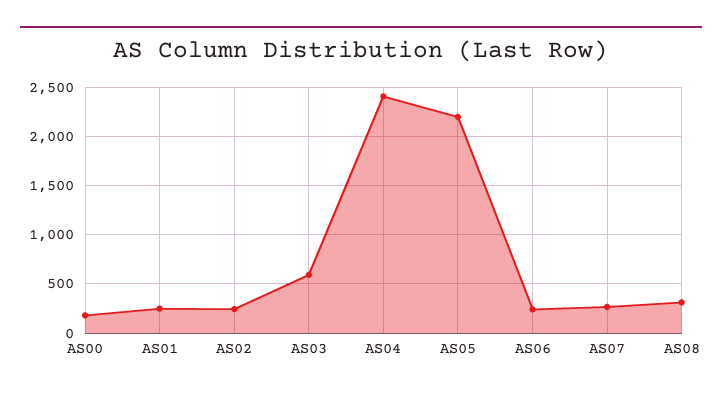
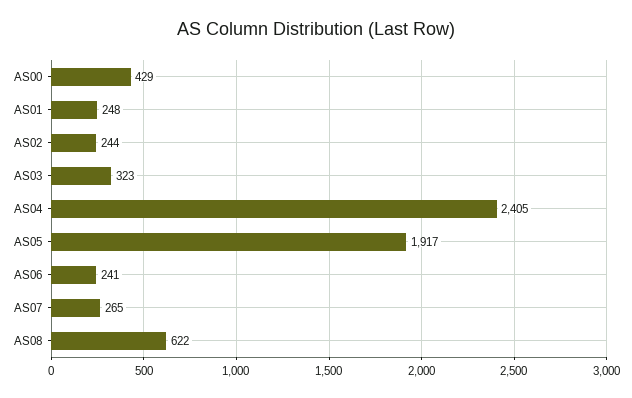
AS00: 200 -> 429
AS03: 600 -> 323
AS05: 2200 -> 1917
AS08: 300 -> 622

